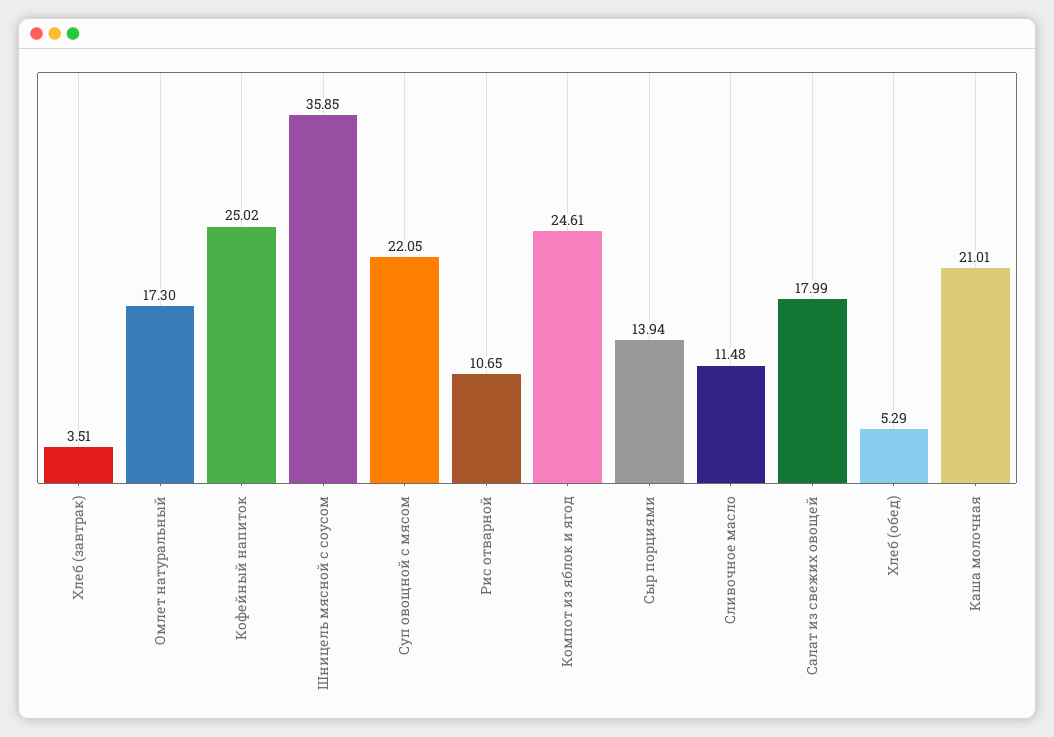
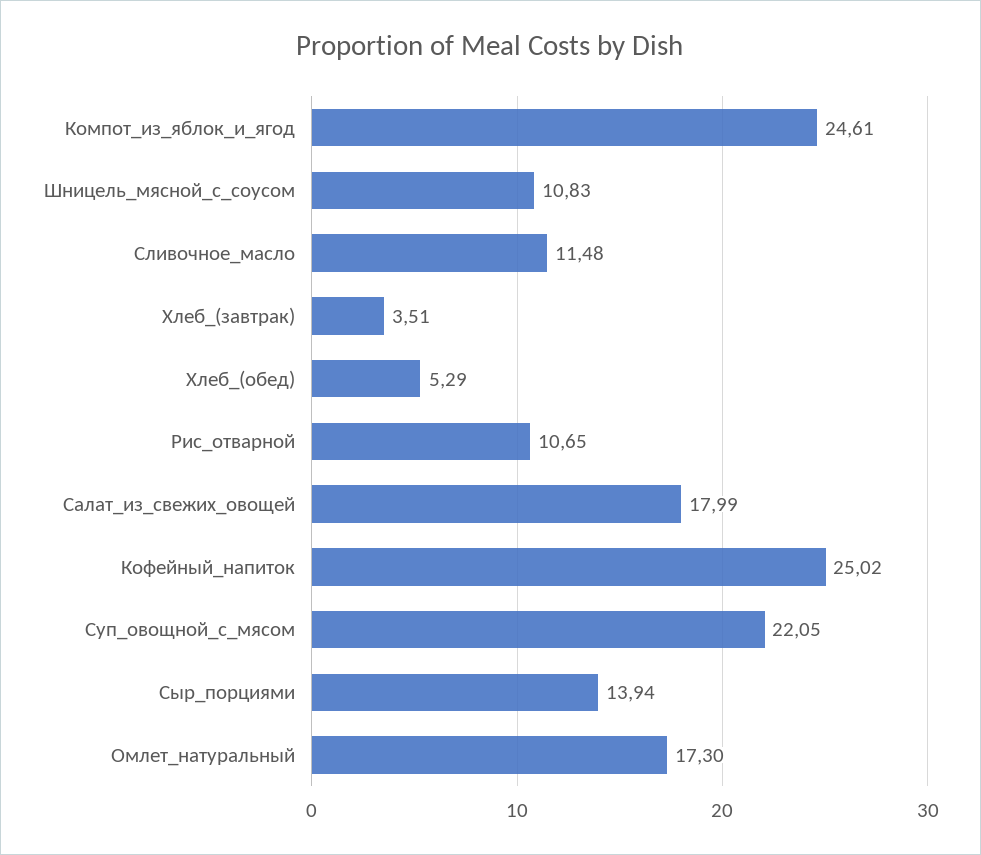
Шницель мясной с соусом: 35.85 -> 10.83
Каша молочная: 21.01 -> none

